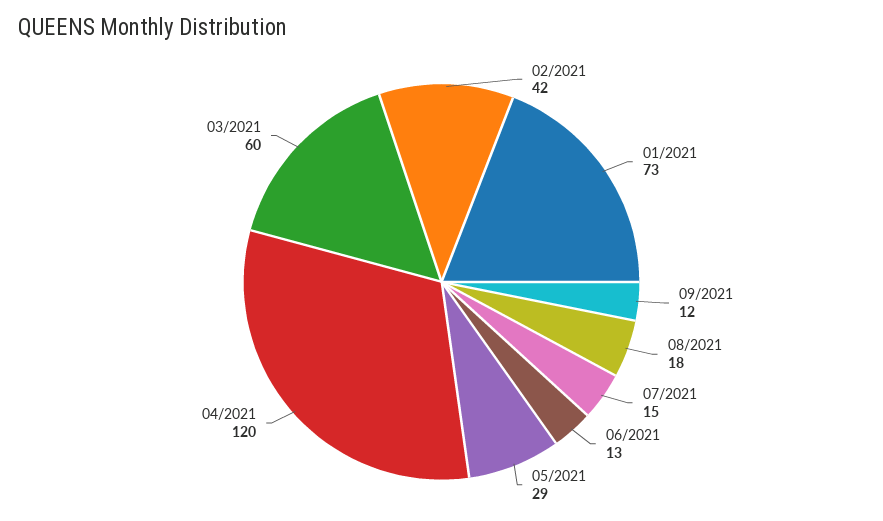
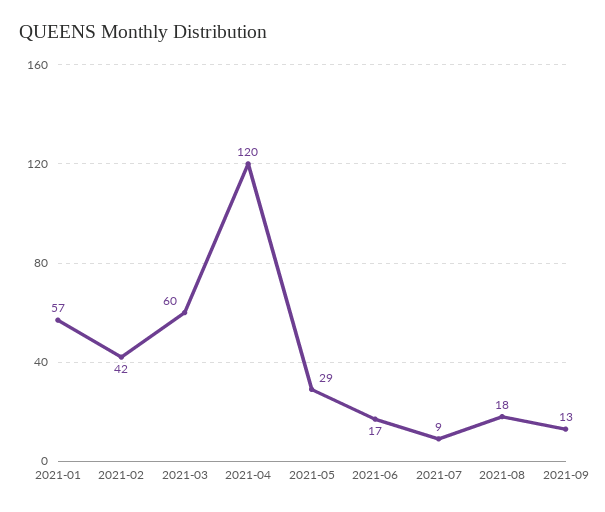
01/2021: 73 -> 57
09/2021: 12 -> 13
07/2021: 15 -> 9
06/2021: 13 -> 17

